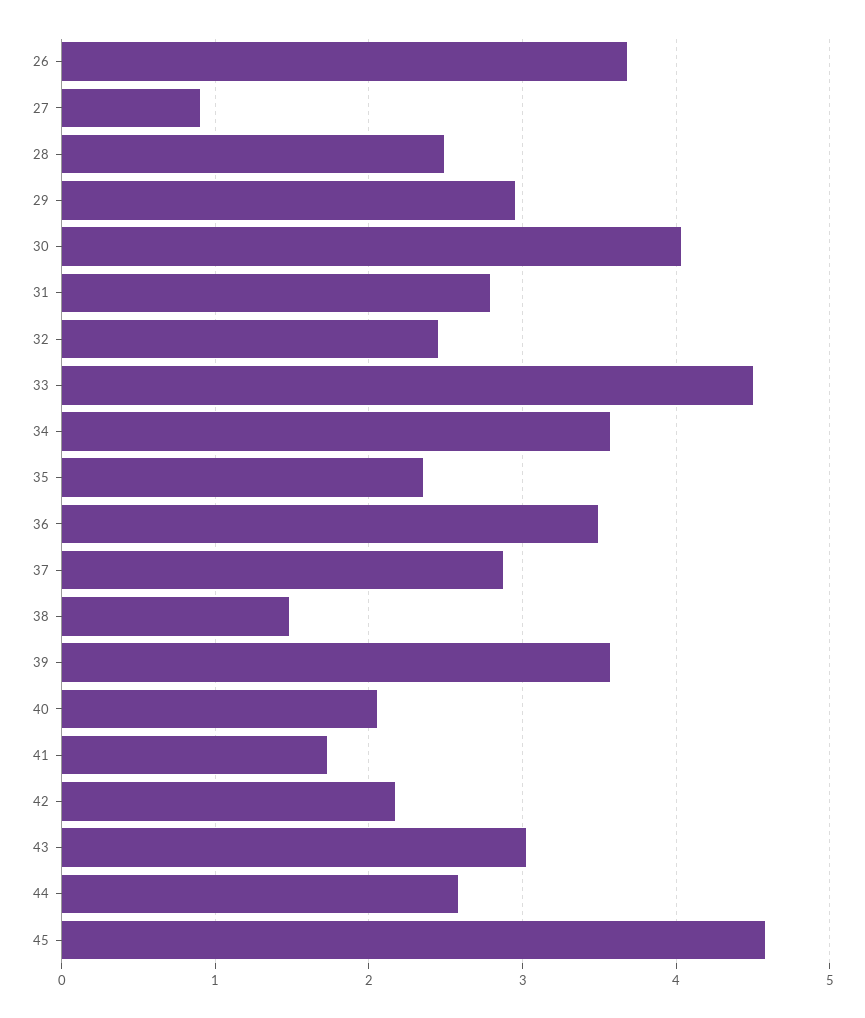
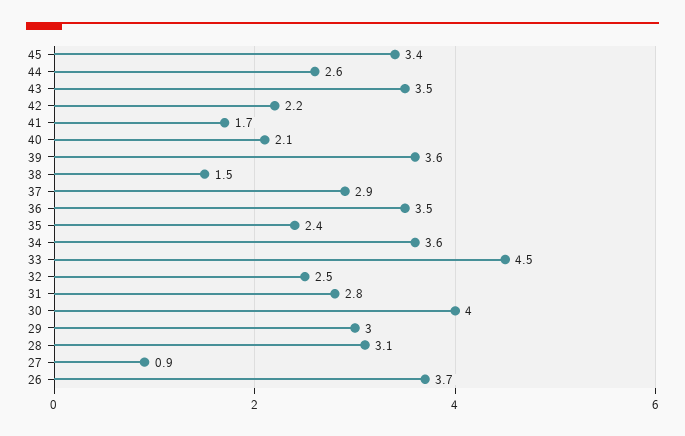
28: 2.5 -> 3.1
43: 3 -> 3.5
45: 4.6 -> 3.4

